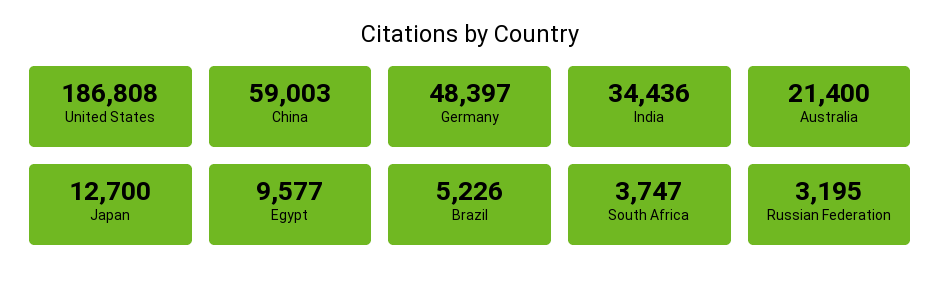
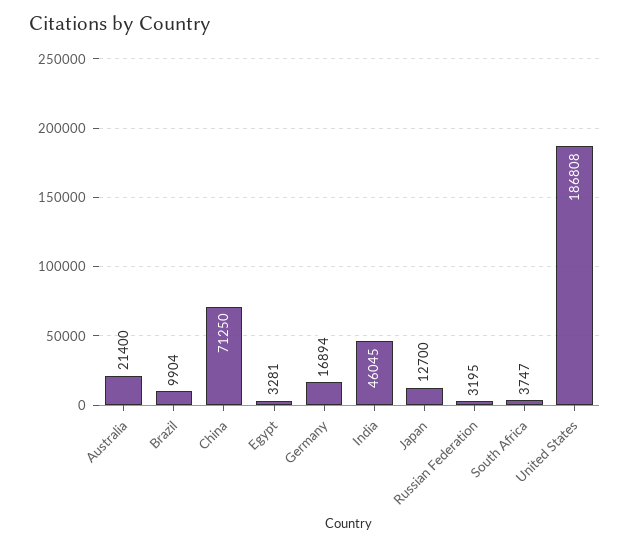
China: 59003 -> 71250
Germany: 48397 -> 16894
India: 34436 -> 46045
Egypt: 9577 -> 3281
Brazil: 5226 -> 9904

